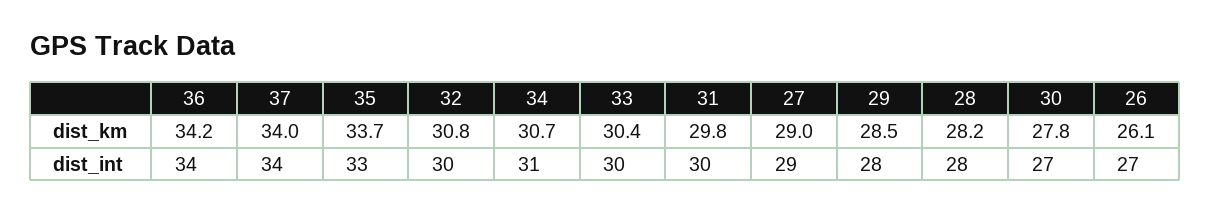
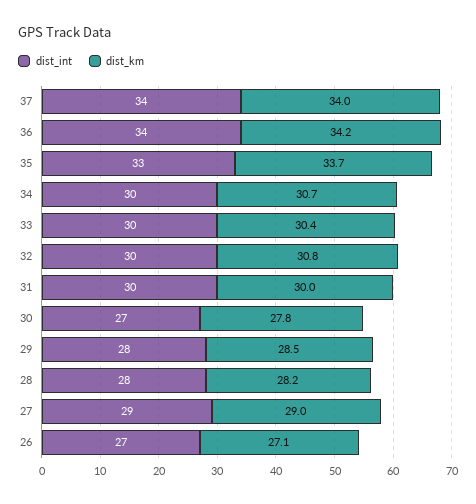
dist_km, 31: 29.8 -> 30
dist_km, 26: 26.1 -> 27.1
dist_int, 34: 31 -> 30

